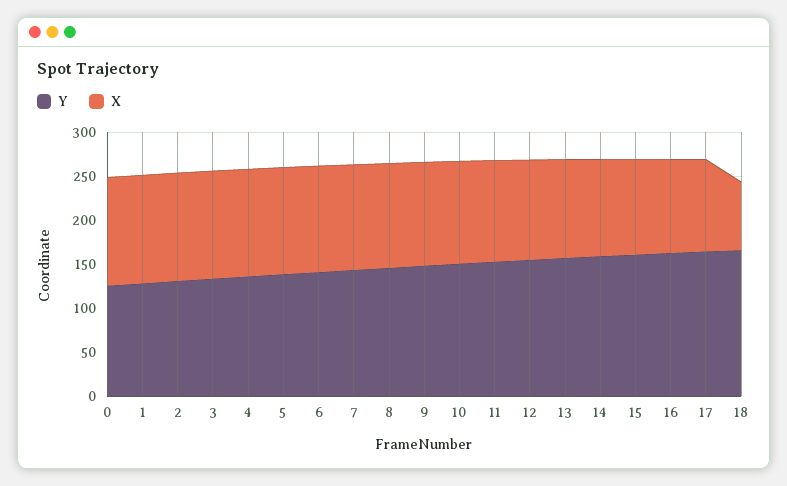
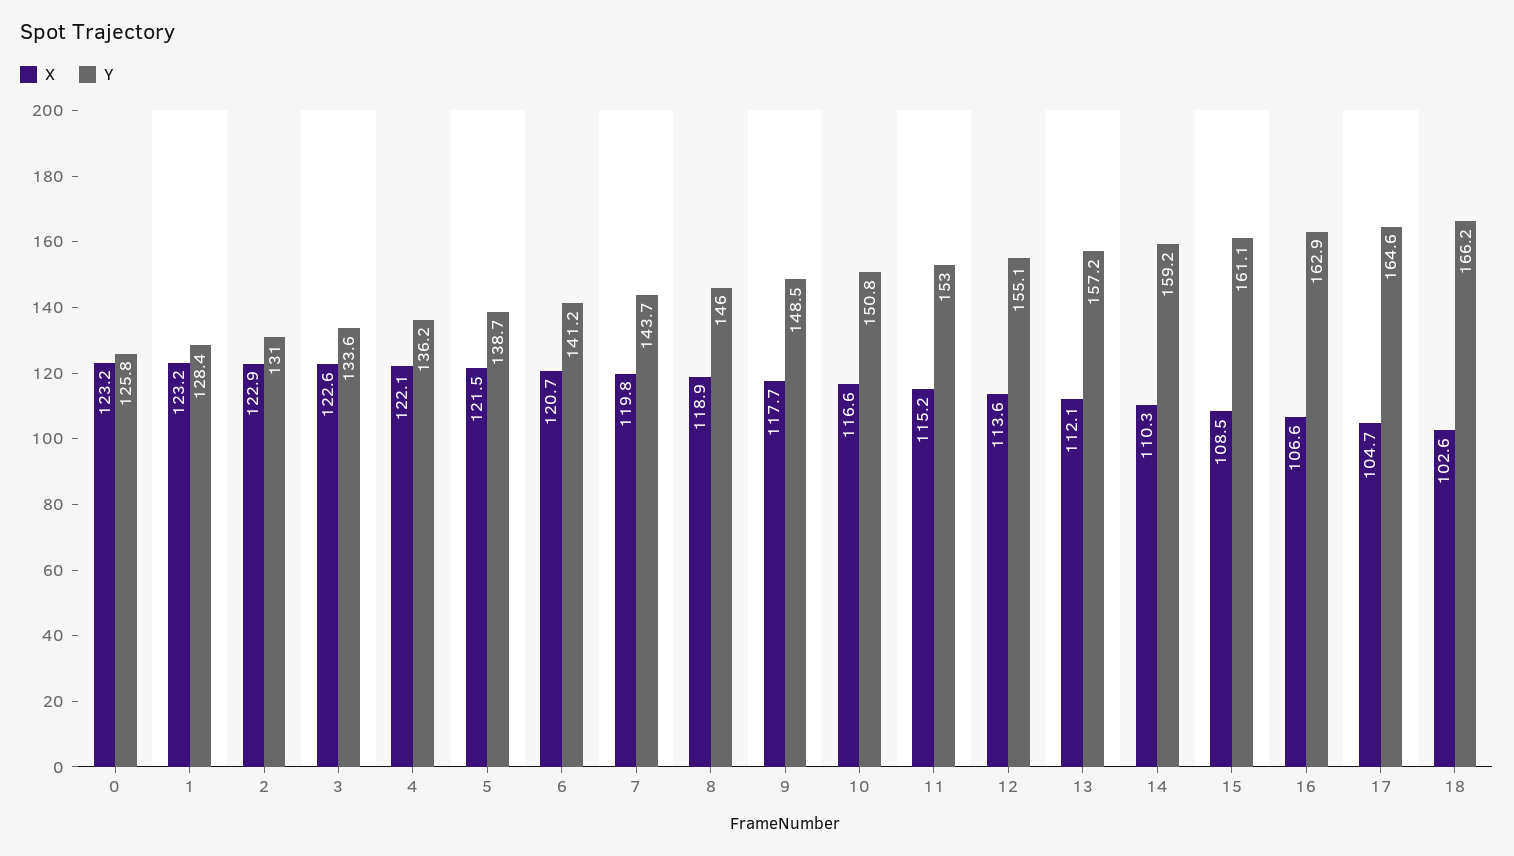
X, 18: 80 -> 102.6

